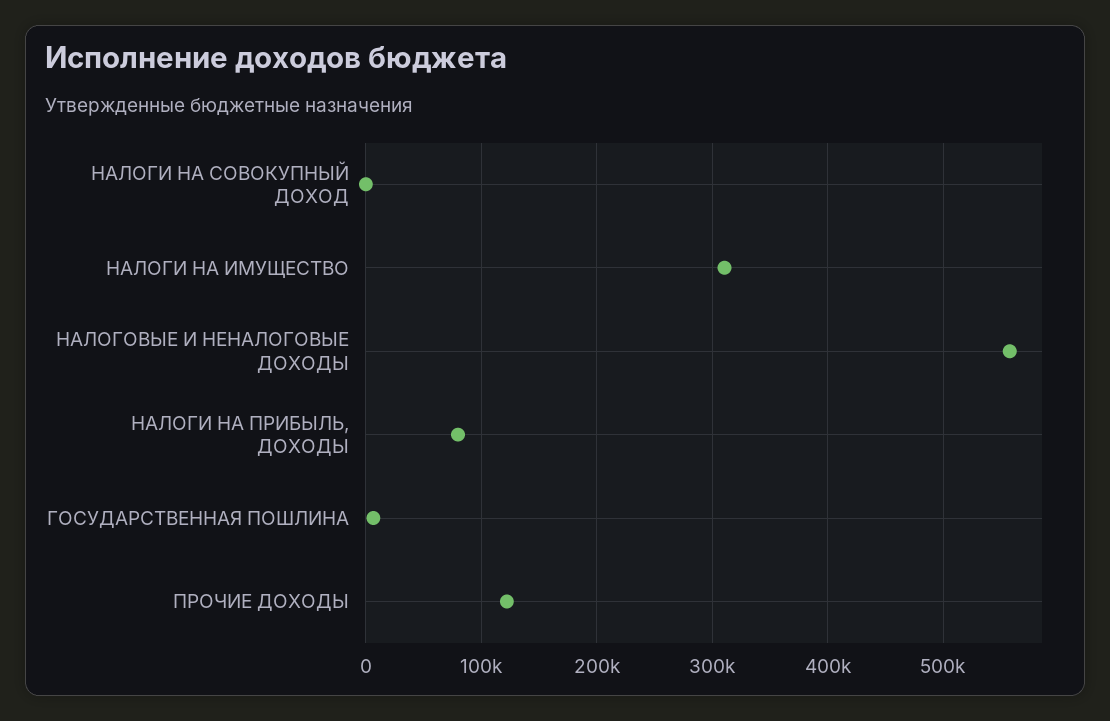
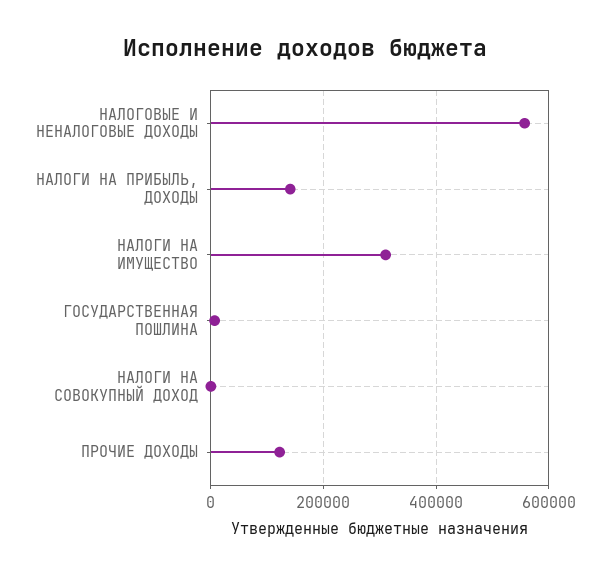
НАЛОГИ НА ПРИБЫЛЬ, ДОХОДЫ: 80000 -> 140000

